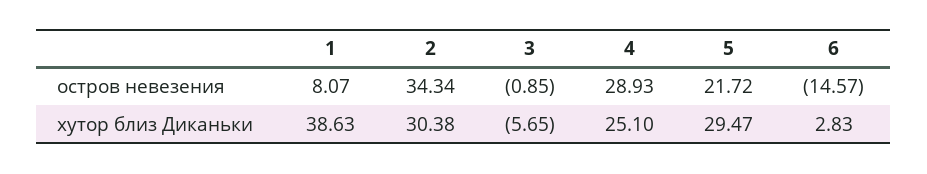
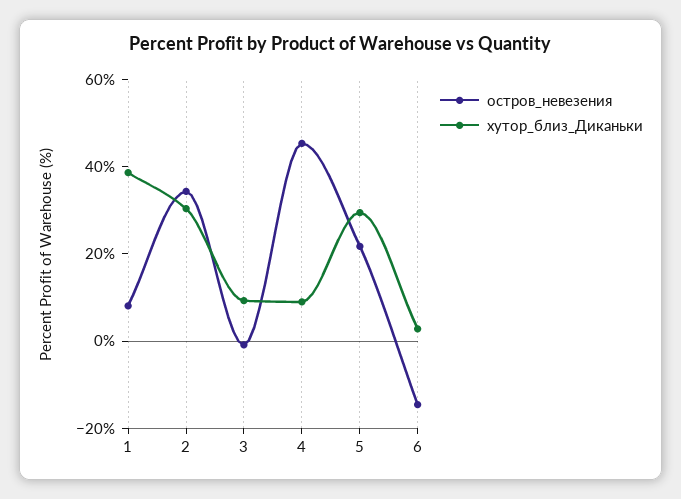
остров невезения, 4: 28.93 -> 45
хутор близ Диканьки, 3: -5.65 -> 10
хутор близ Диканьки, 4: 25.1 -> 10

